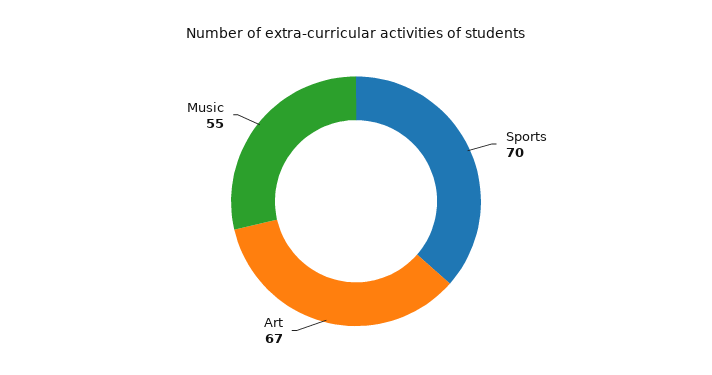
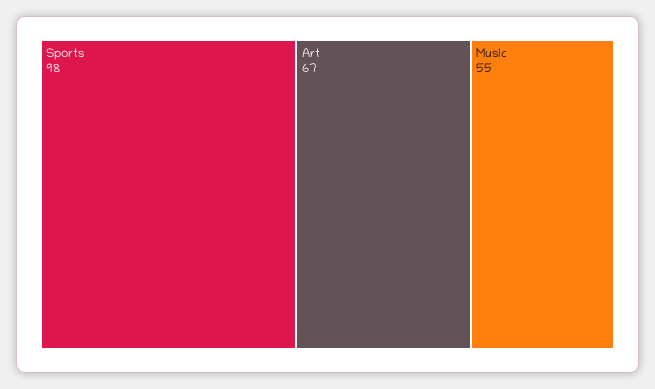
Sports: 70 -> 98

